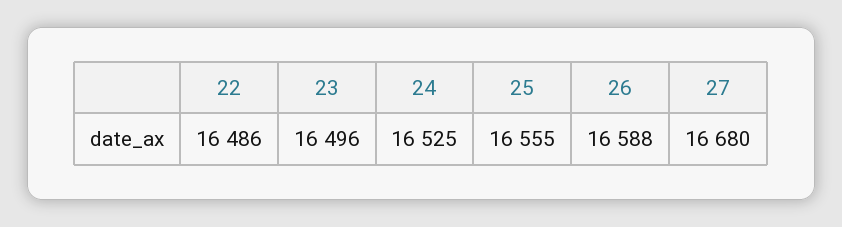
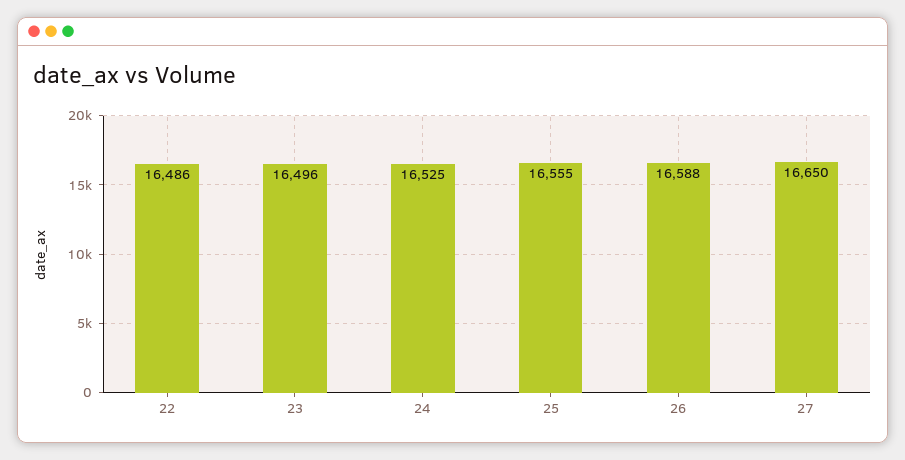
27: 16680 -> 16650

